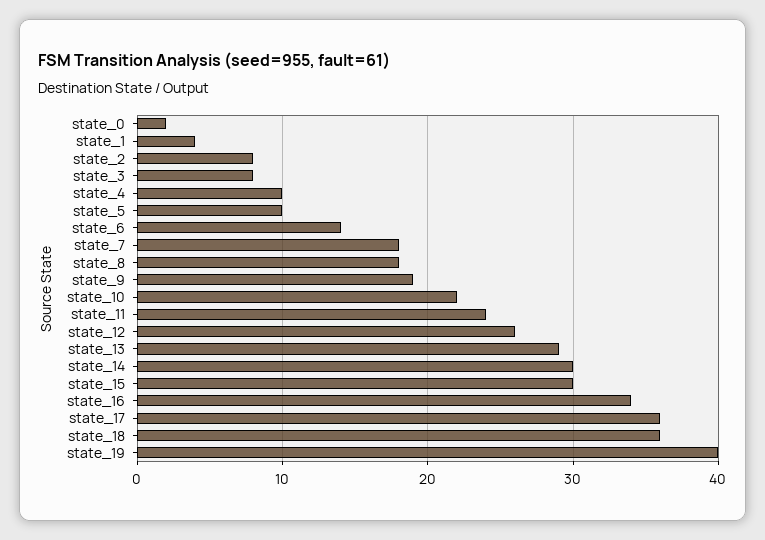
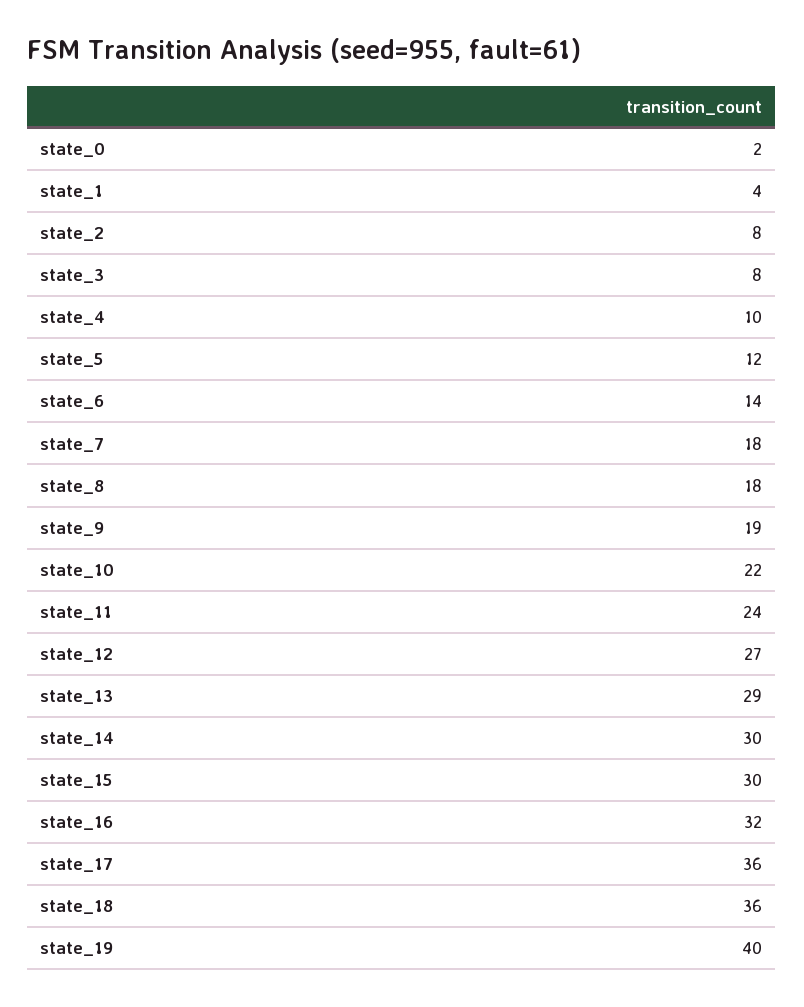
state_5: 10 -> 12
state_12: 26 -> 27
state_16: 34 -> 32

